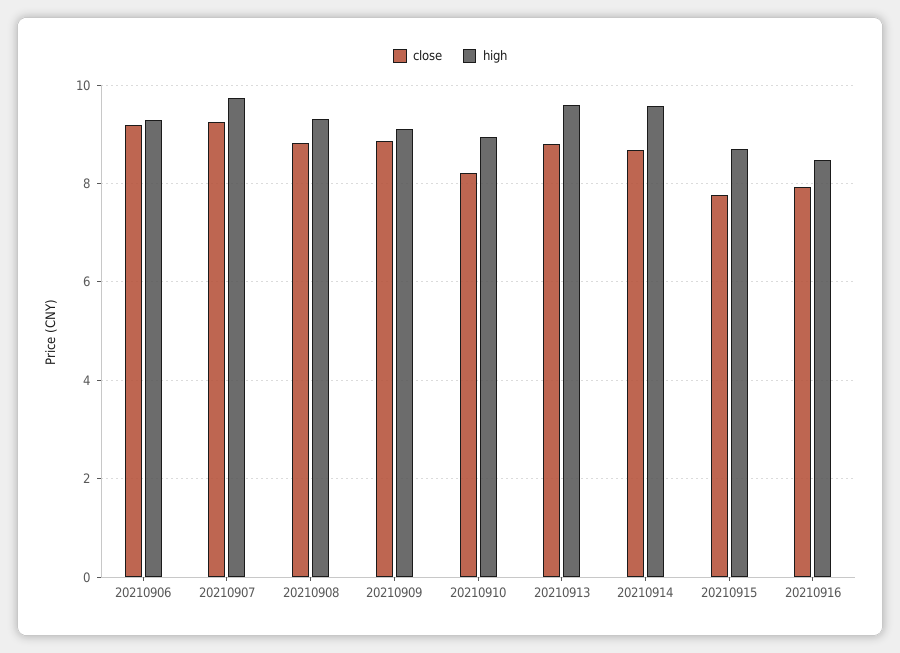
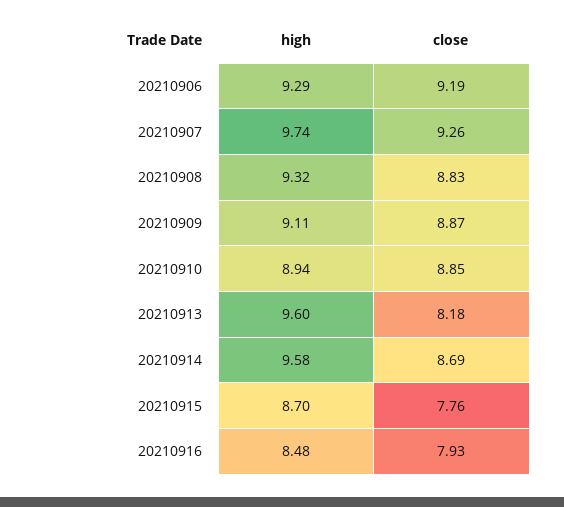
close, 20210910: 8.2 -> 8.85
close, 20210913: 8.8 -> 8.18

